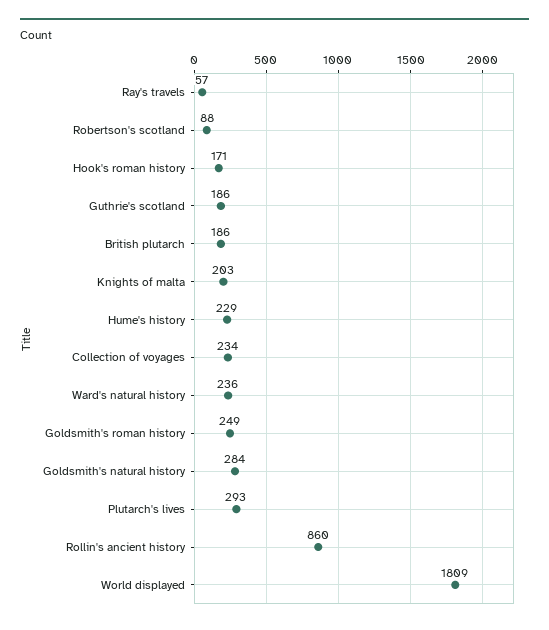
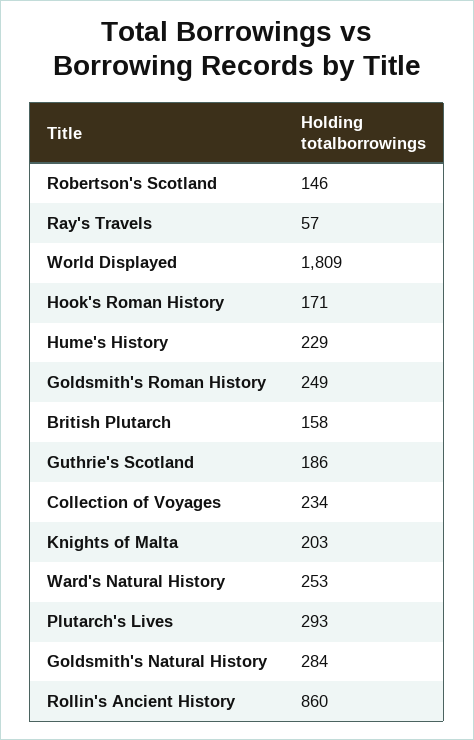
Robertson's scotland: 88 -> 146
British plutarch: 186 -> 158
Ward's natural history: 236 -> 253

